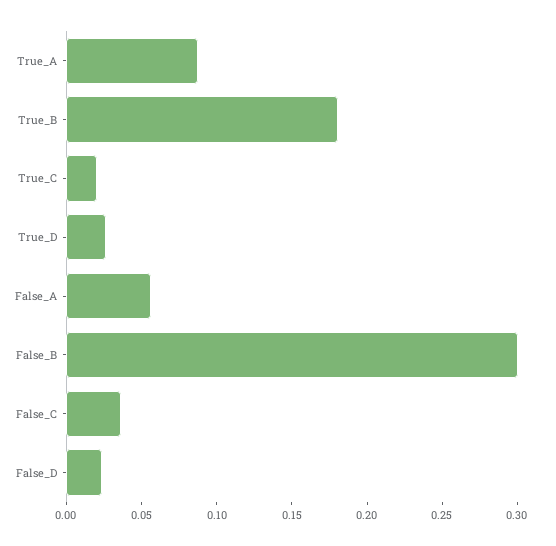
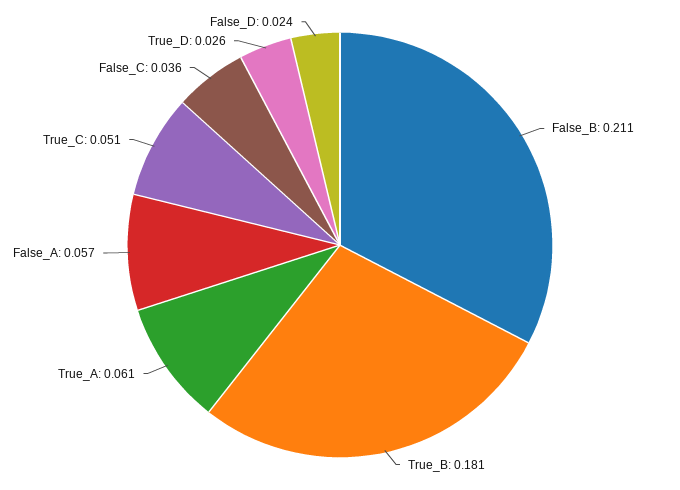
True_A: 0.09 -> 0.061
True_C: 0.02 -> 0.051
False_B: 0.3 -> 0.211

